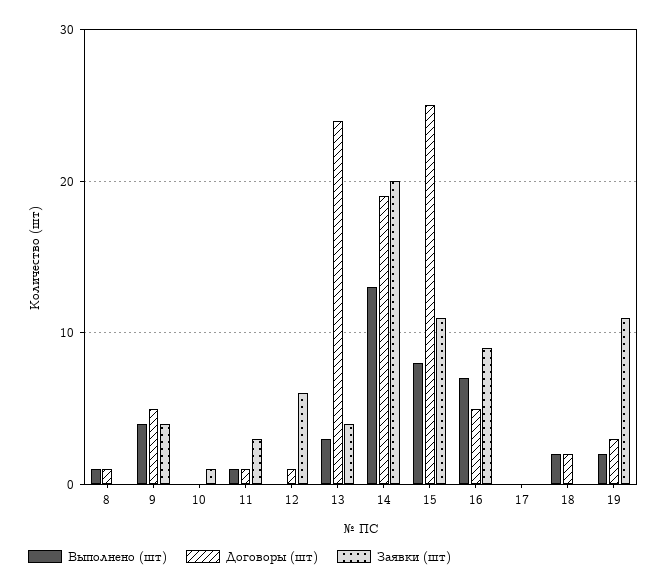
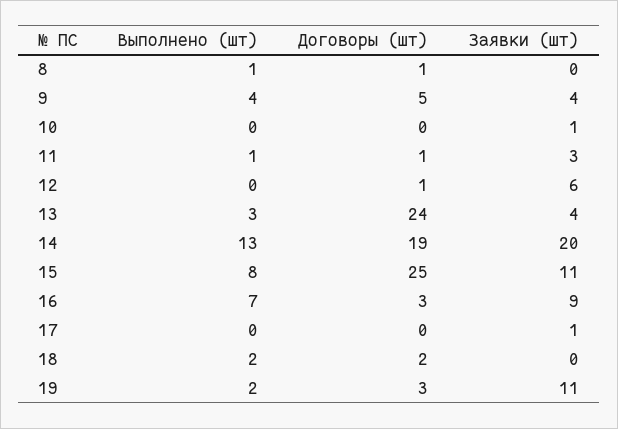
Договоры (шт), 16: 5 -> 3
Заявки (шт), 17: 0 -> 1

